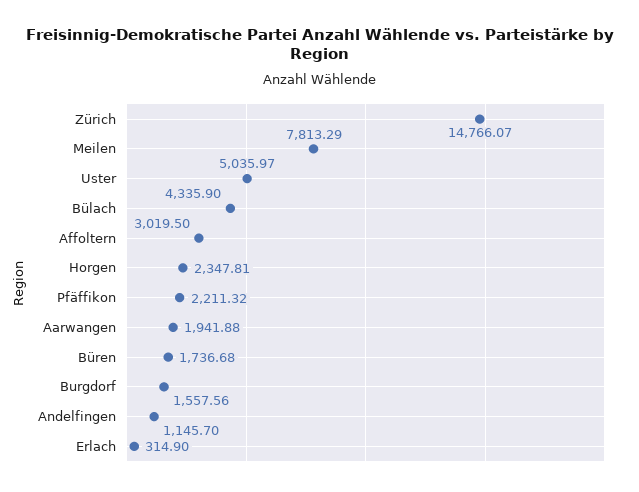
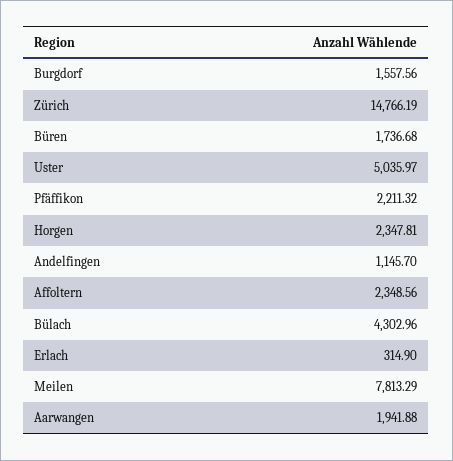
Zürich: 14766.07 -> 14766.19
Bülach: 4335.9 -> 4302.96
Affoltern: 3019.5 -> 2348.56

